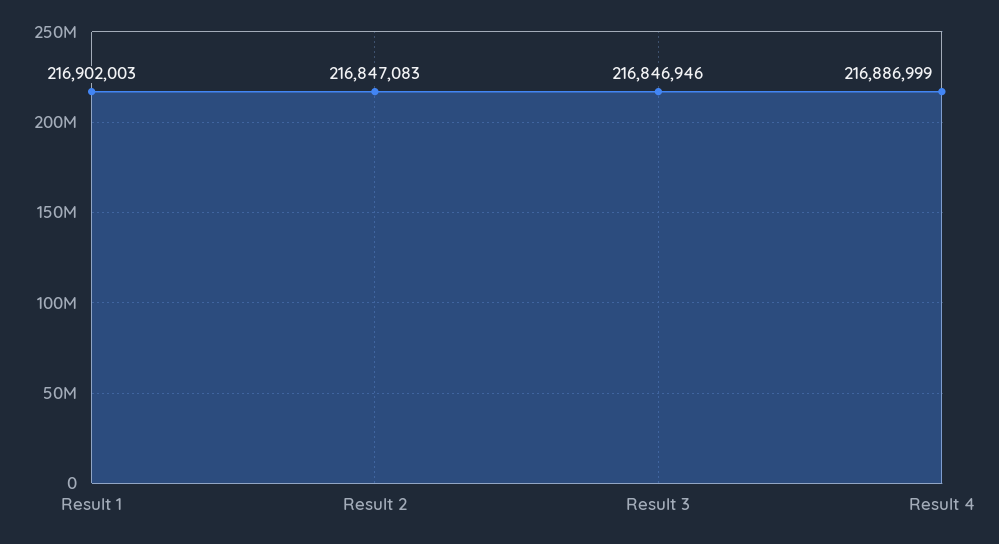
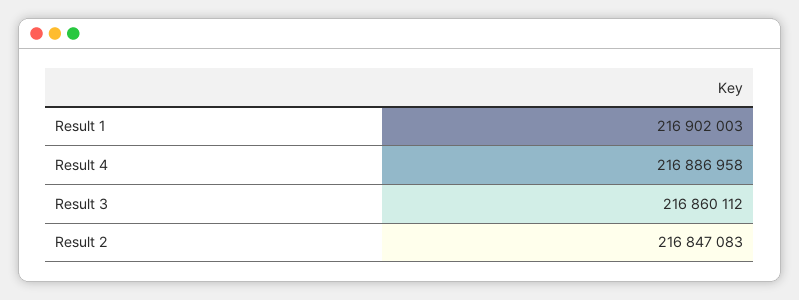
Result 3: 216846946 -> 216860112
Result 4: 216886999 -> 216886958

